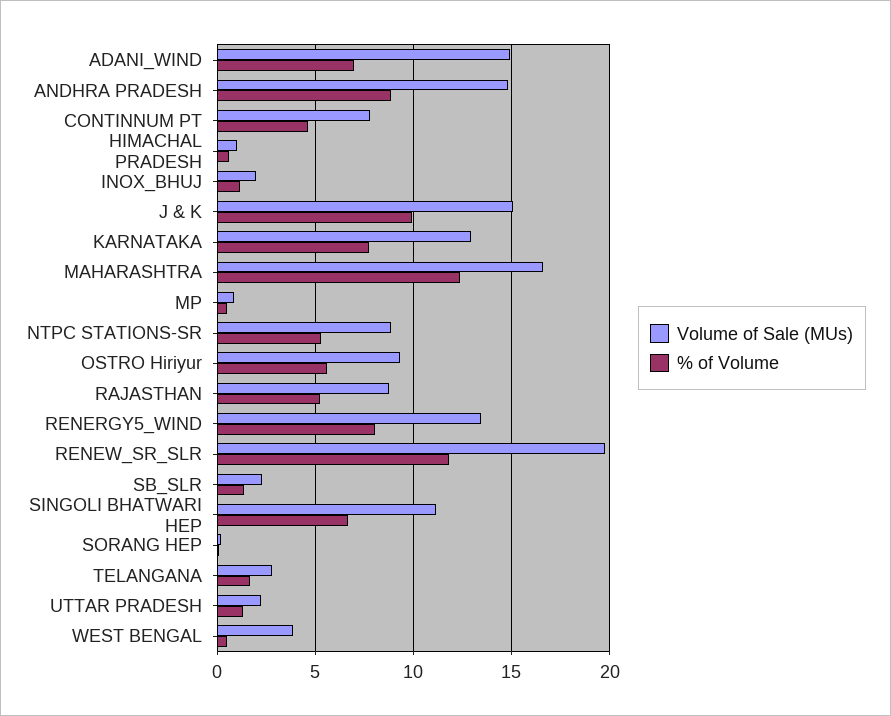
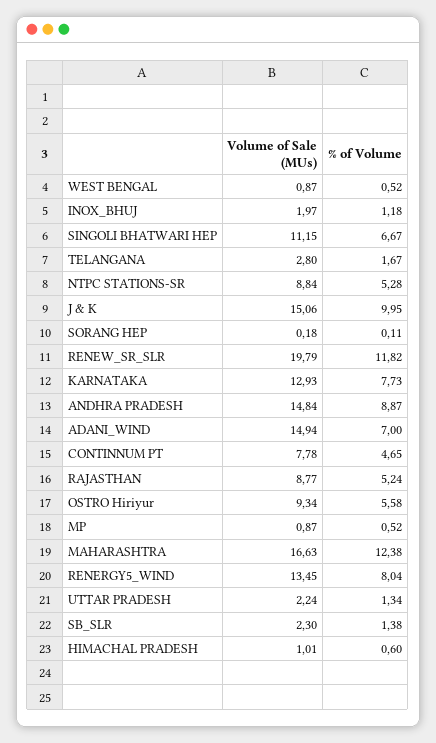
Volume of Sale (MUs), WEST BENGAL: 4 -> 0.87

